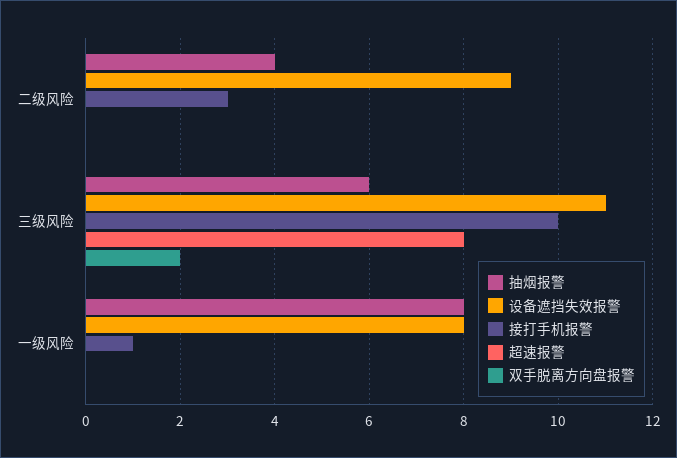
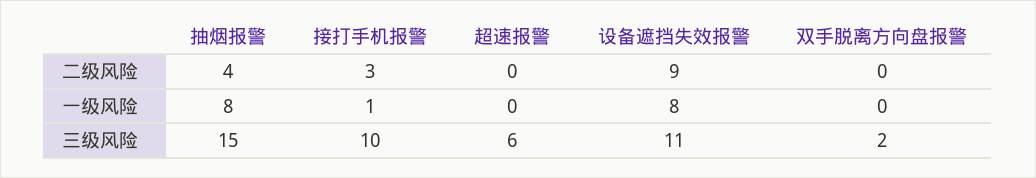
抽烟报警, 三级风险: 6 -> 15
超速报警, 三级风险: 8 -> 6

